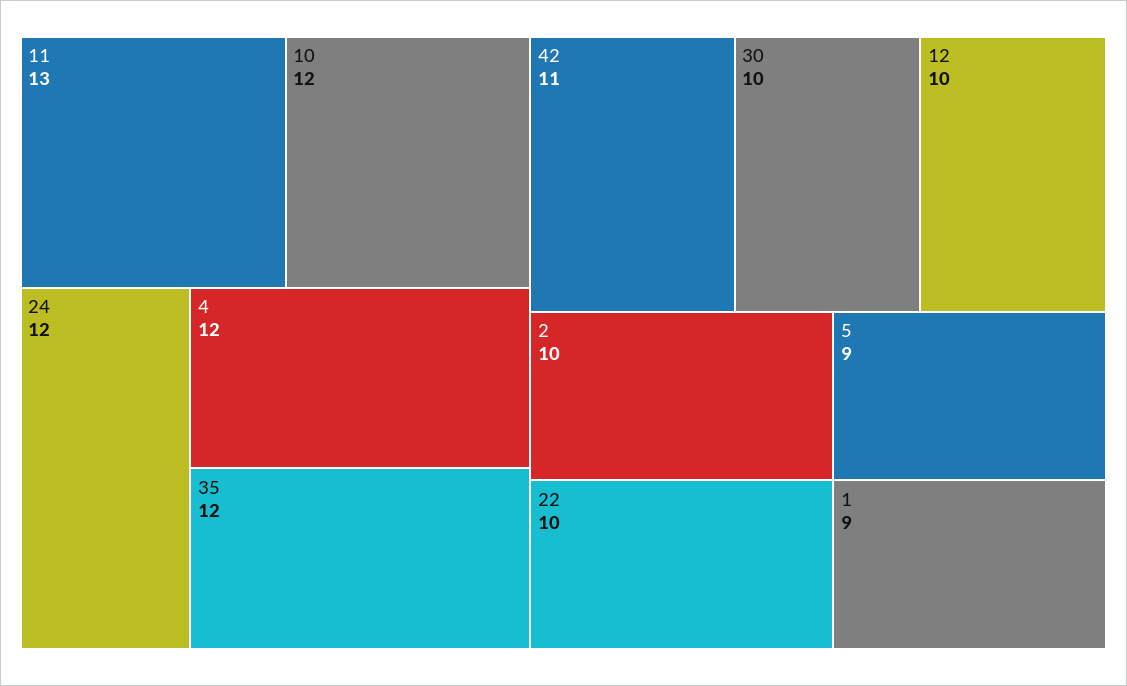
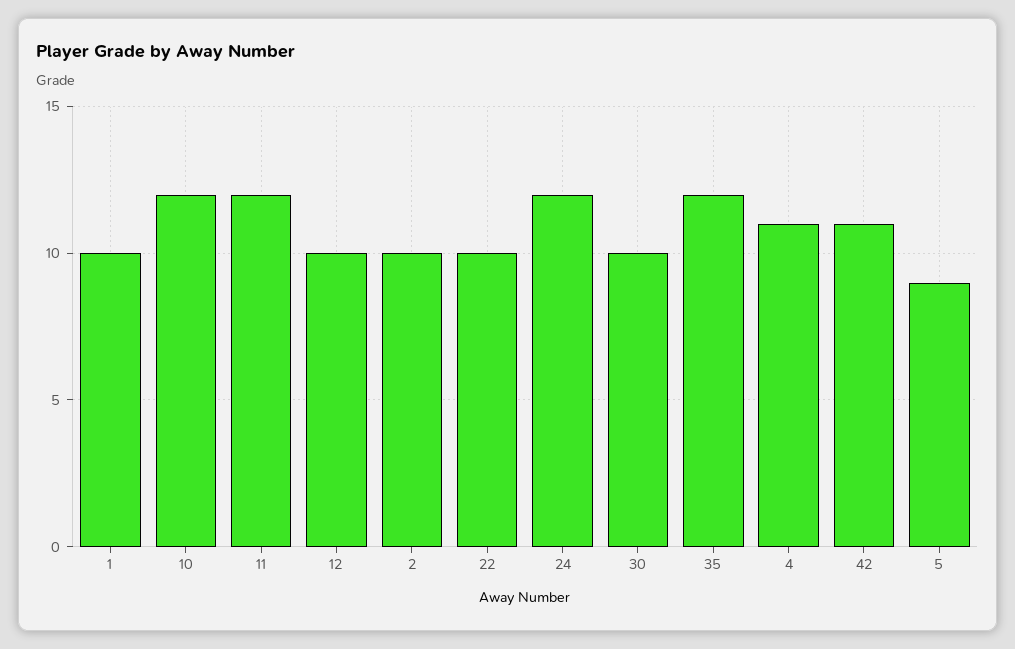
11: 13 -> 12
4: 12 -> 11
1: 9 -> 10

